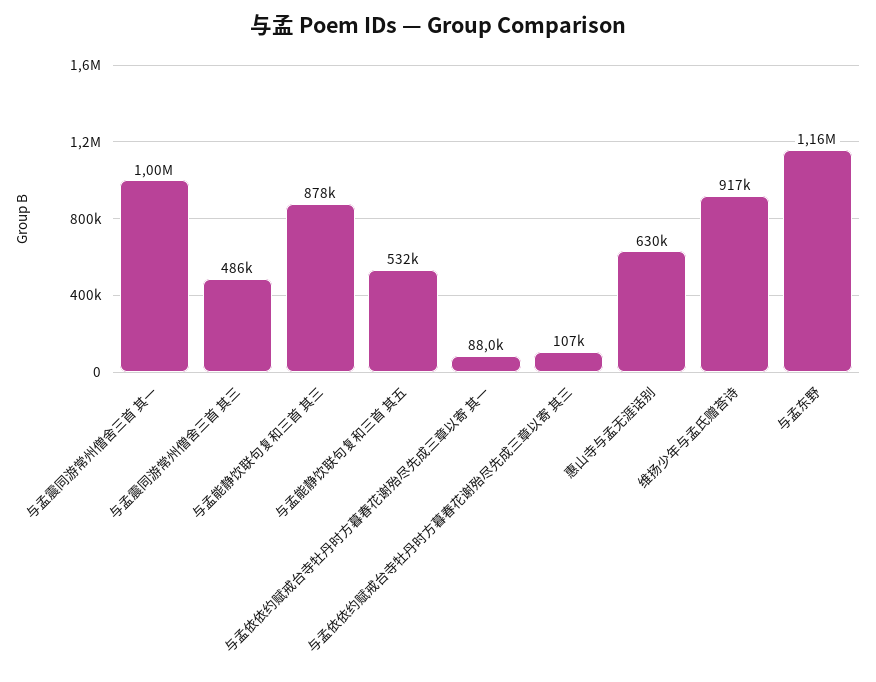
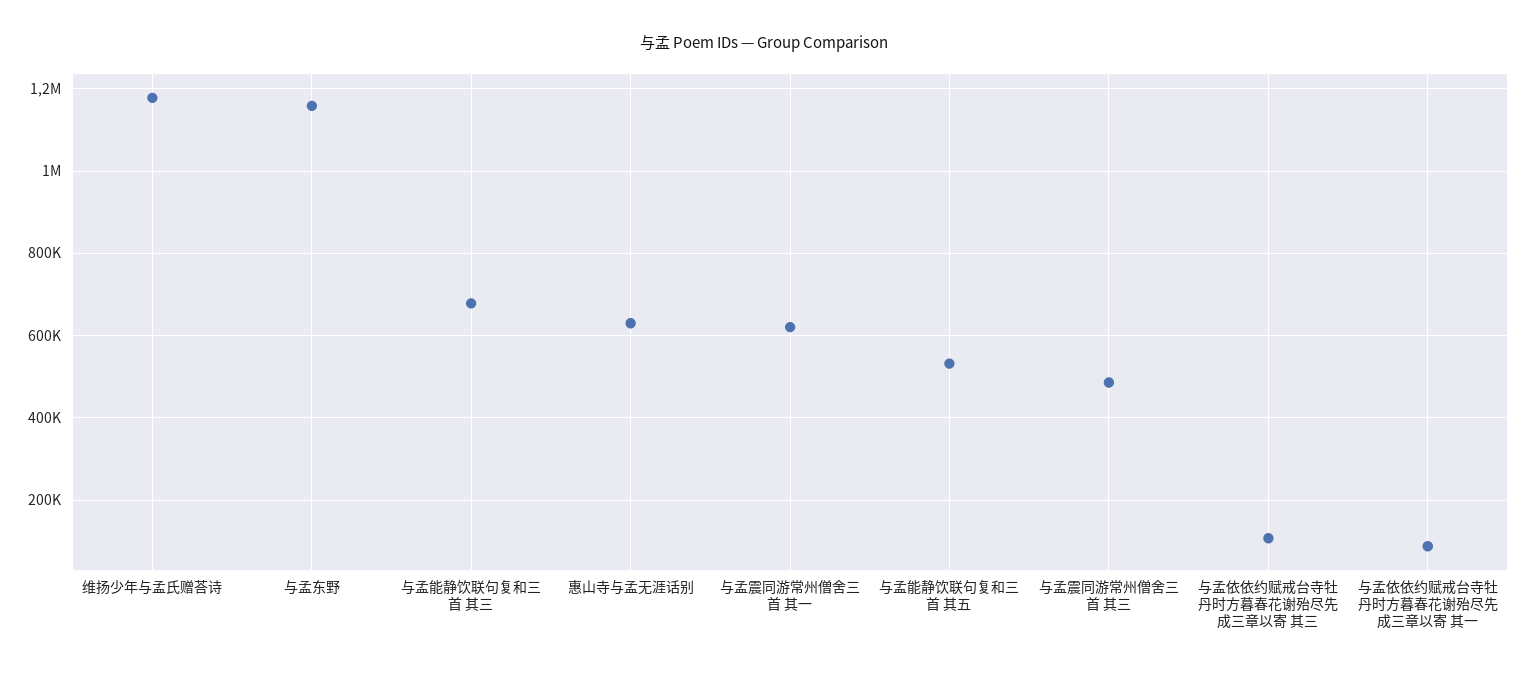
与孟震同游常州僧舍三首 其一: 1000000 -> 620000
与孟能静饮联句复和三首 其三: 878000 -> 680000
维扬少年与孟氏赠荅诗: 917000 -> 1180000

